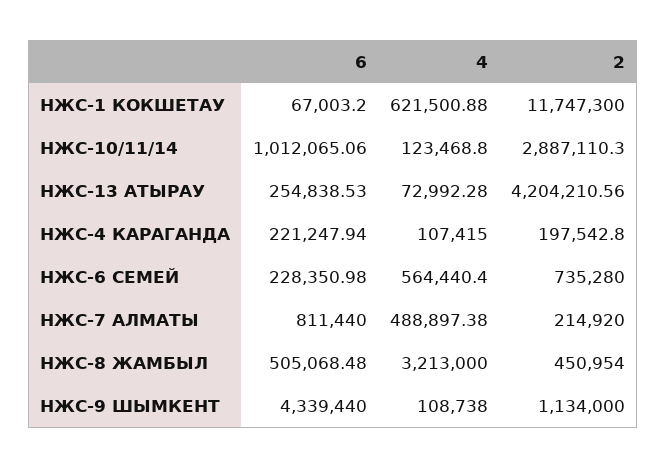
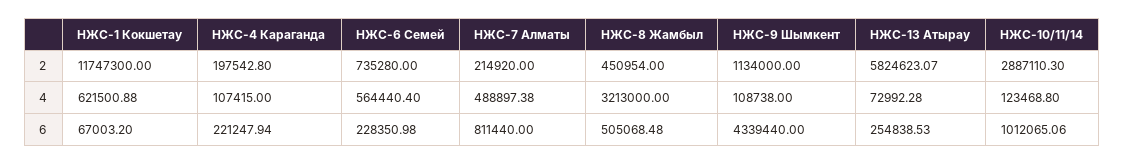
2, НЖС-13 АТЫРАУ: 4204210.56 -> 5824623.07

